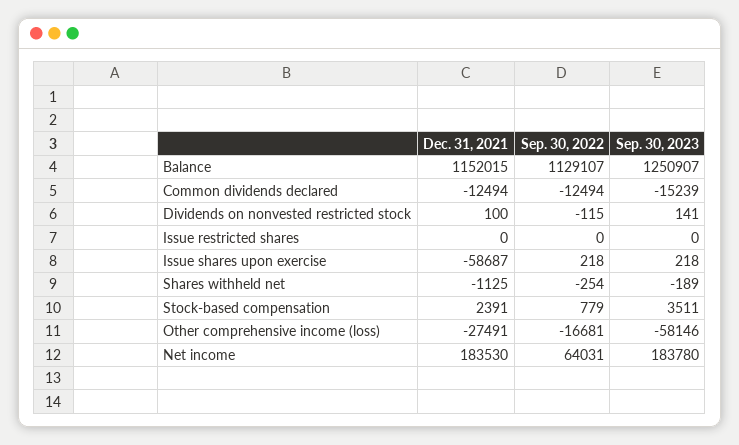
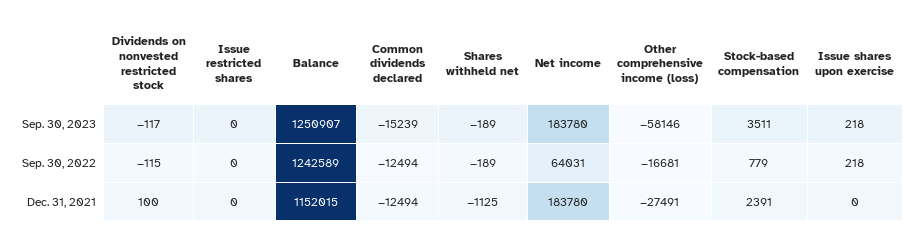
Sep. 30, 2022, Balance: 1129107 -> 1242589
Sep. 30, 2023, Dividends on nonvested restricted stock: 141 -> -117
Dec. 31, 2021, Issue shares upon exercise: -58687 -> 0
Sep. 30, 2022, Shares withheld net: -254 -> -189
Dec. 31, 2021, Net income: 183530 -> 183780

